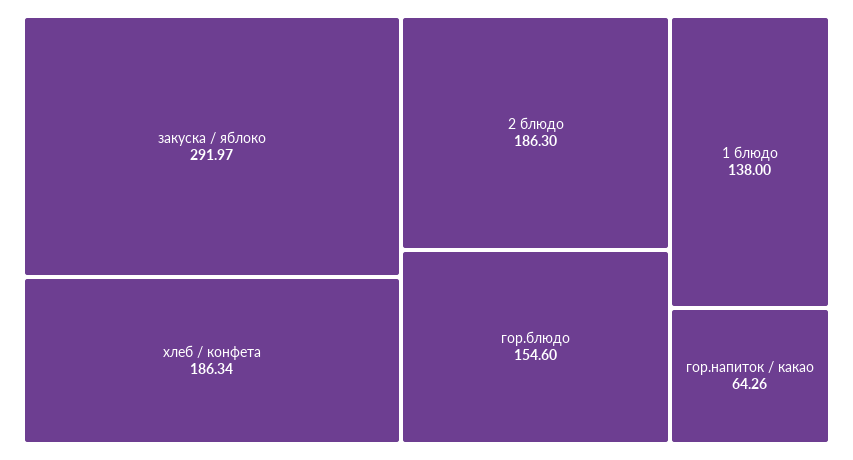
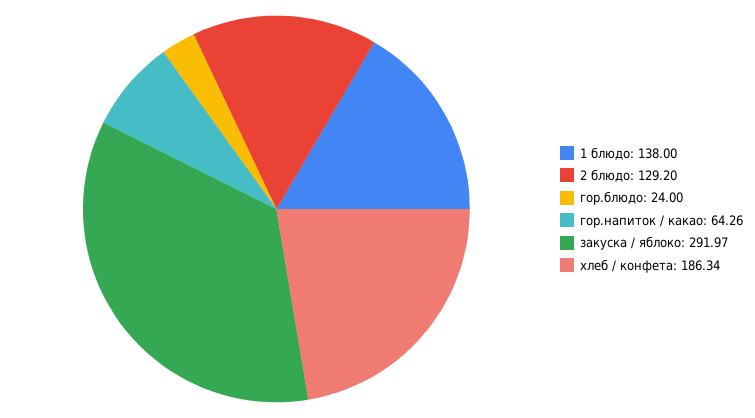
2 блюдо: 186.3 -> 129.2
гор.блюдо: 154.6 -> 24

